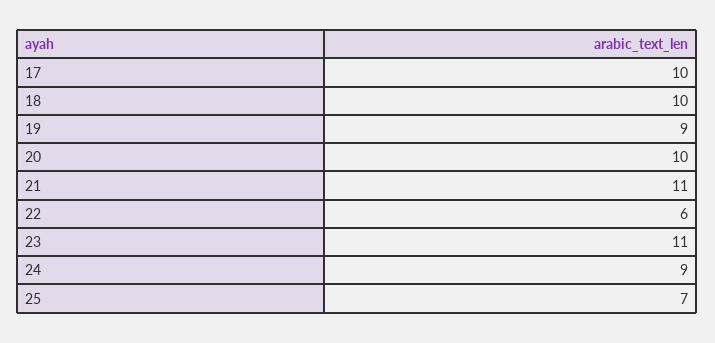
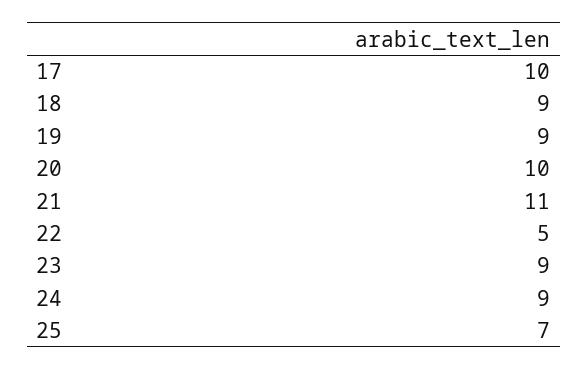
18: 10 -> 9
22: 6 -> 5
23: 11 -> 9

